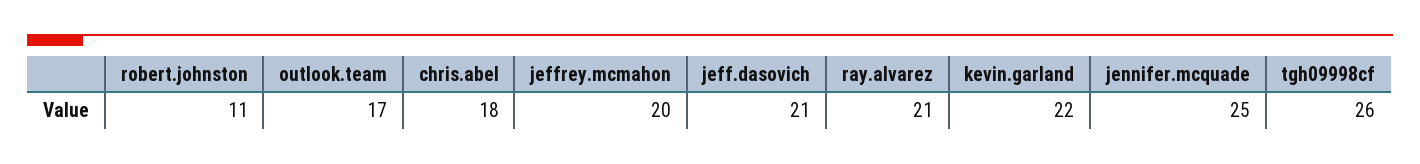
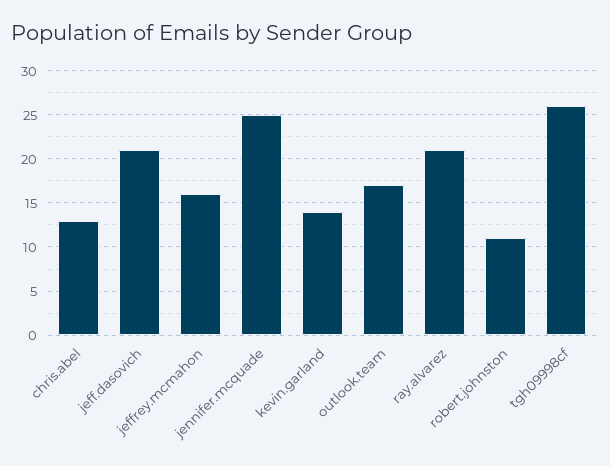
chris.abel: 18 -> 13
jeffrey.mcmahon: 20 -> 16
kevin.garland: 22 -> 14

